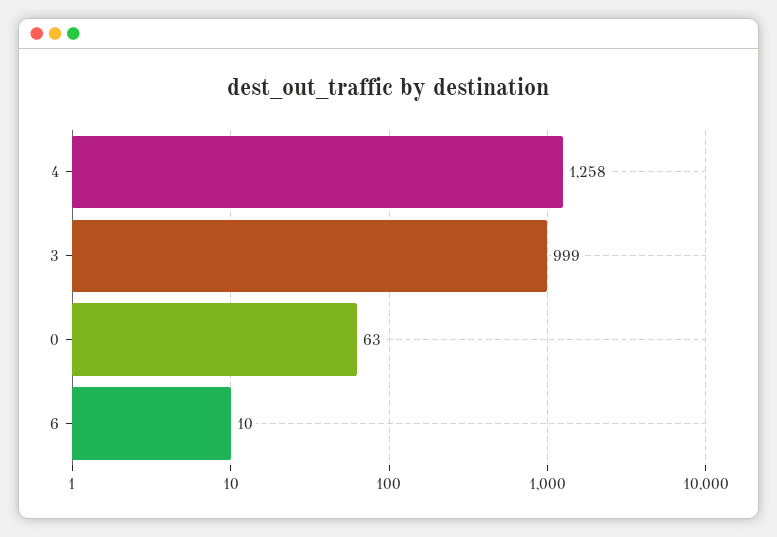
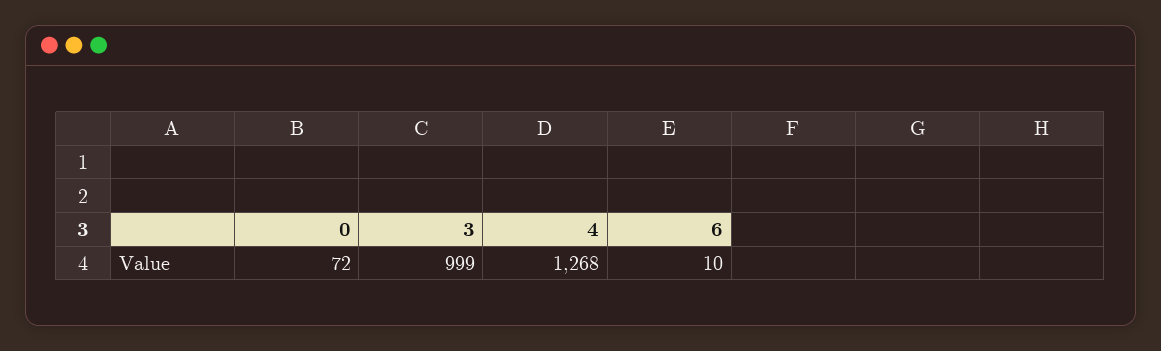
4: 1258 -> 1268
0: 63 -> 72

